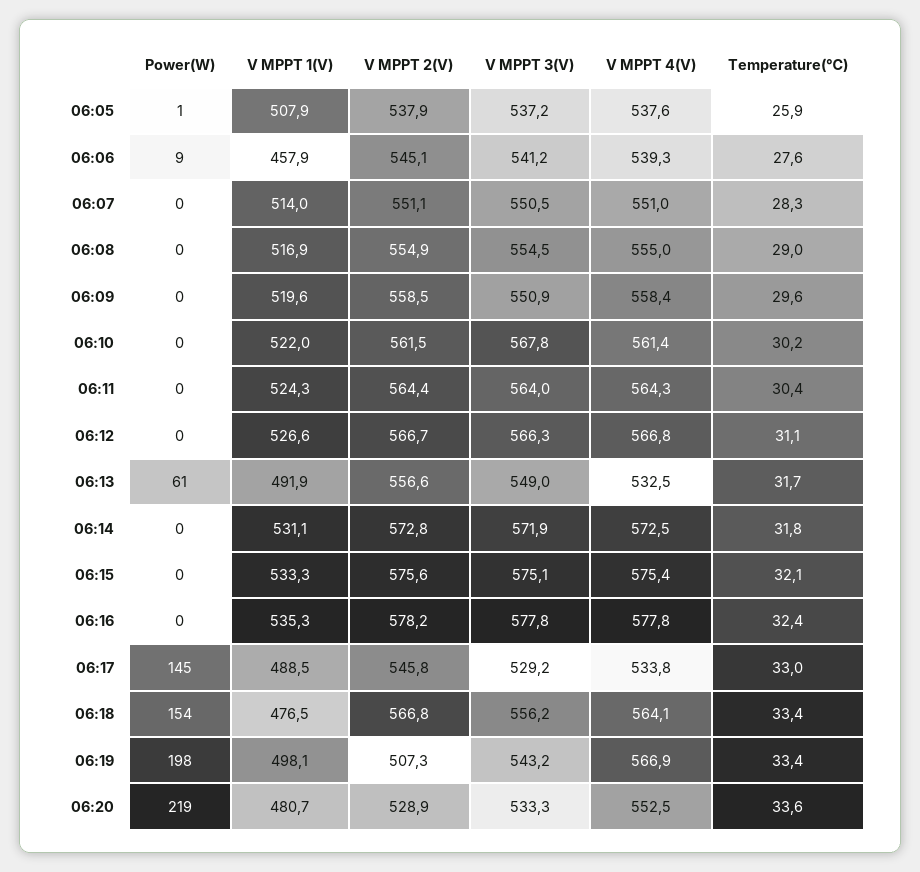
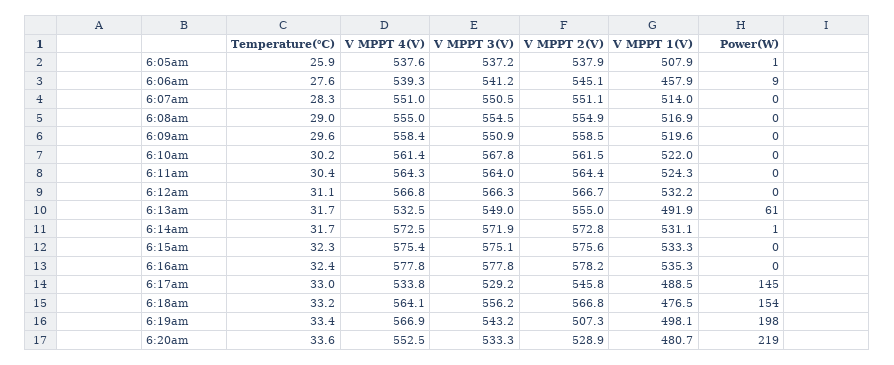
V MPPT 1(V), 06:12: 526.6 -> 532.2
V MPPT 2(V), 06:13: 556.6 -> 555
Power(W), 06:14: 0 -> 1
Temperature(℃), 06:14: 31.8 -> 31.7
Temperature(℃), 06:15: 32.1 -> 32.3
Temperature(℃), 06:18: 33.4 -> 33.2

